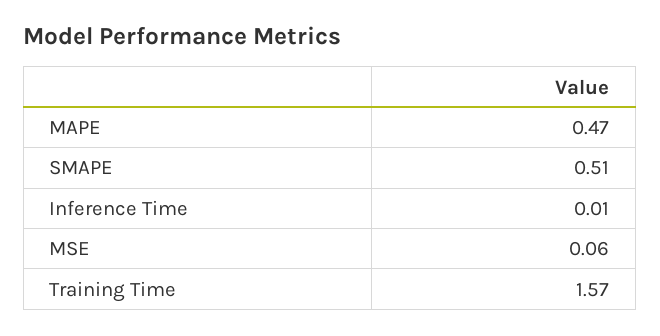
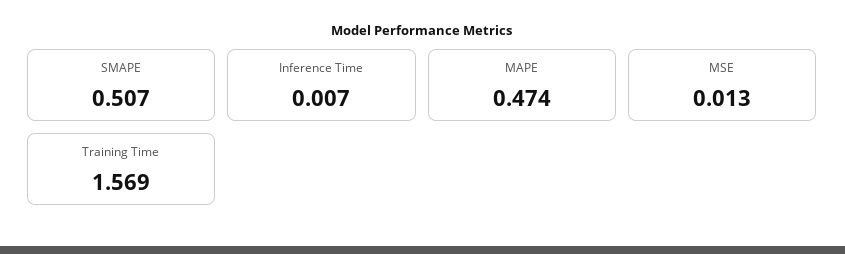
MSE: 0.06 -> 0.013

